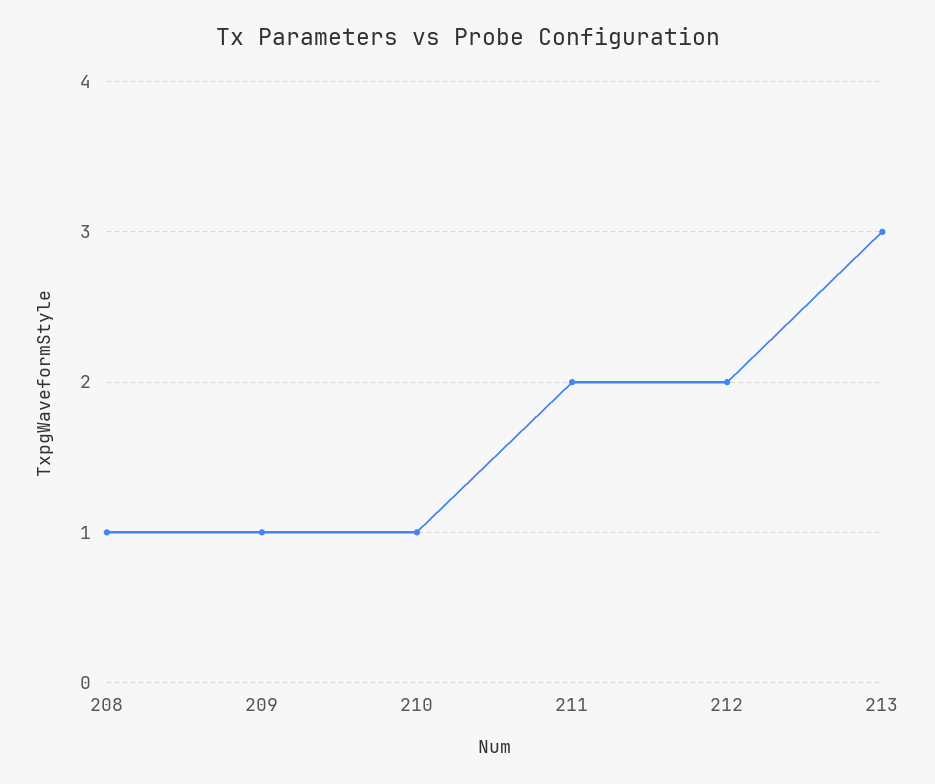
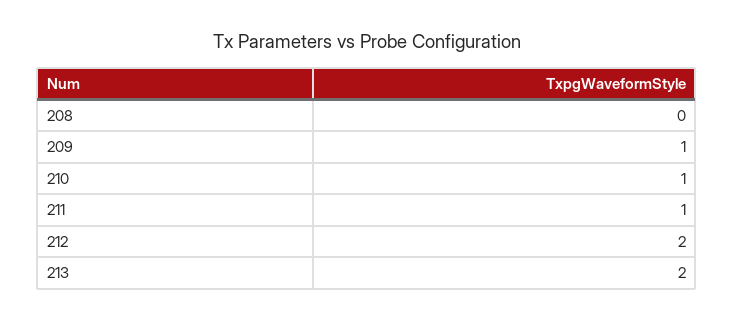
208: 1 -> 0
211: 2 -> 1
213: 3 -> 2

